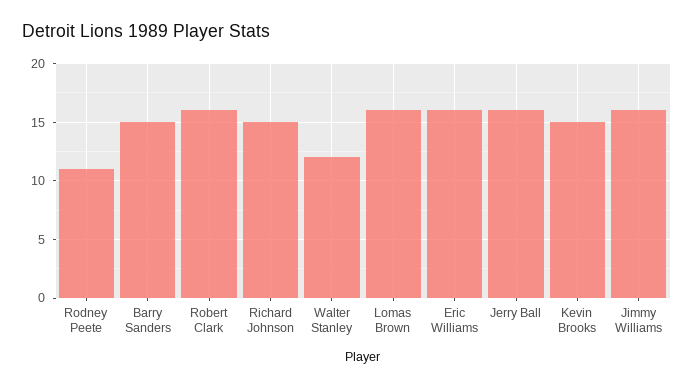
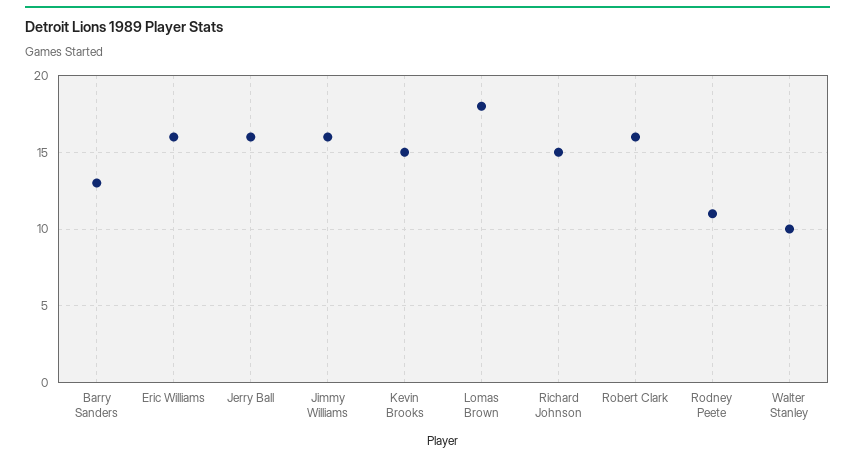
Barry Sanders: 15 -> 13
Walter Stanley: 12 -> 10
Lomas Brown: 16 -> 18

